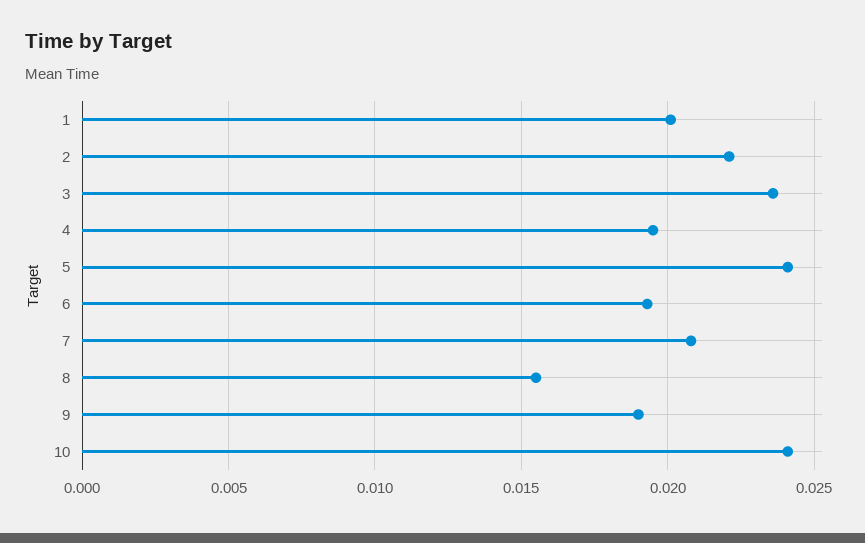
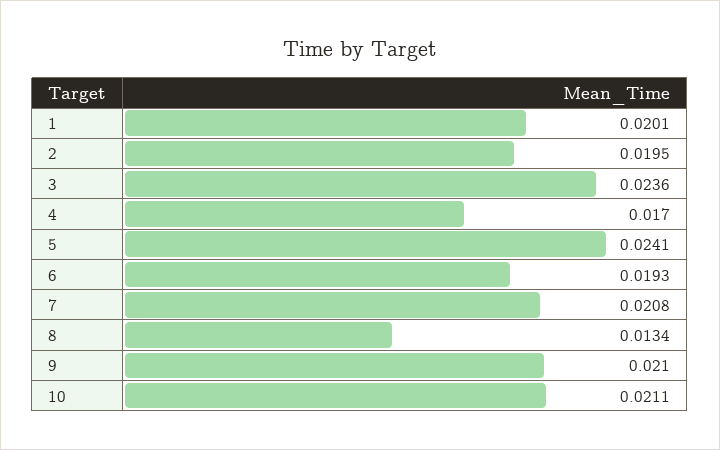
2: 0.022 -> 0.0195
4: 0.0195 -> 0.017
8: 0.0155 -> 0.0134
9: 0.019 -> 0.021
10: 0.024 -> 0.0211

